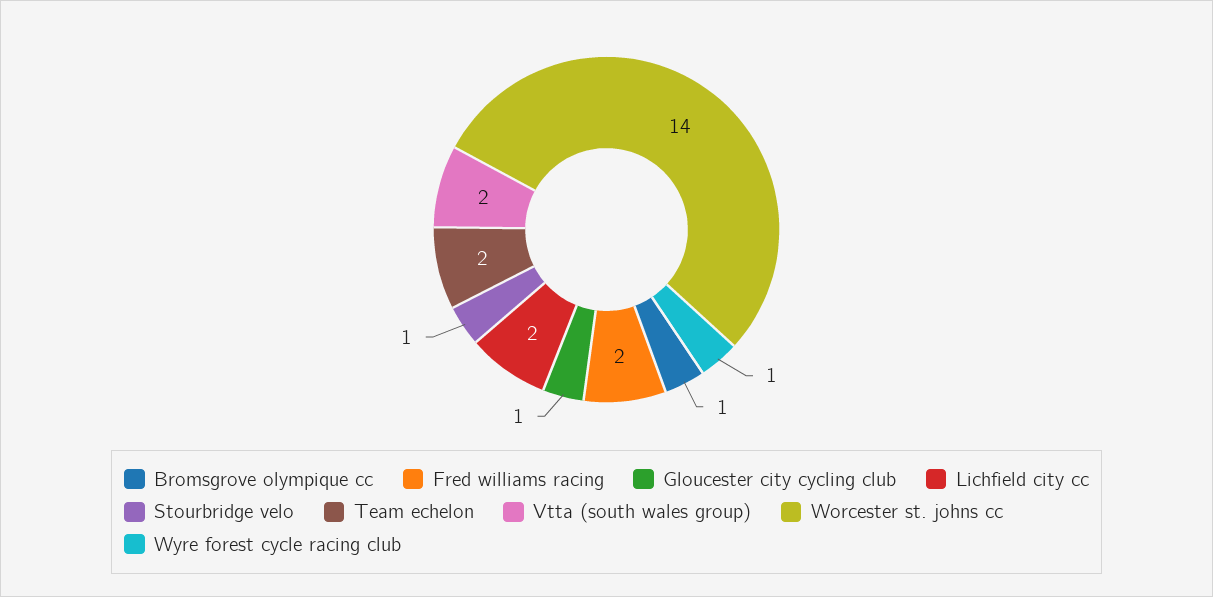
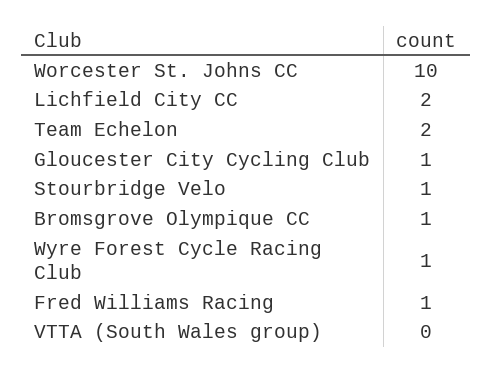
Fred williams racing: 2 -> 1
Vtta (south wales group): 2 -> 0
Worcester st. johns cc: 14 -> 10

